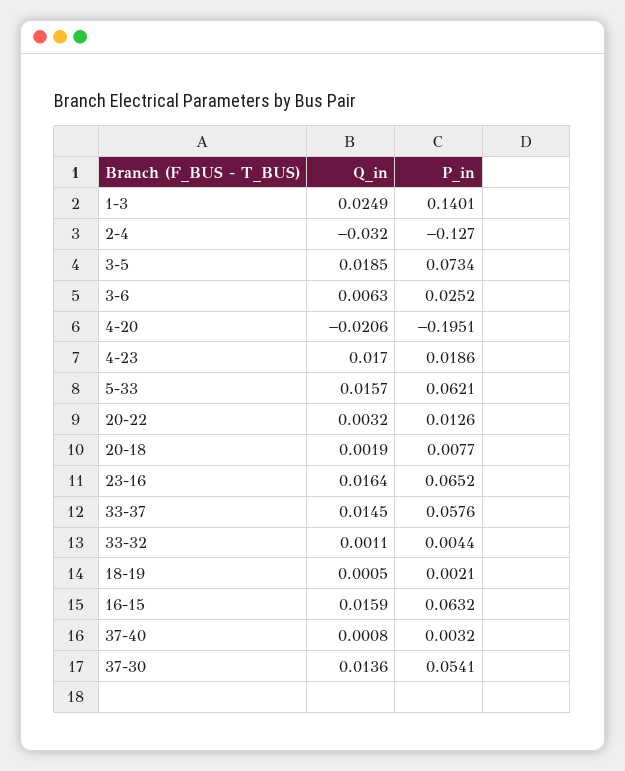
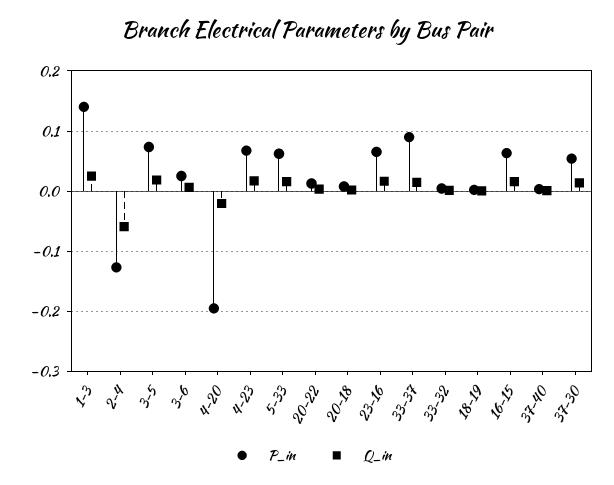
Q_in, 2-4: -0.032 -> -0.06
P_in, 4-23: 0.0186 -> 0.07
P_in, 33-37: 0.0576 -> 0.09

